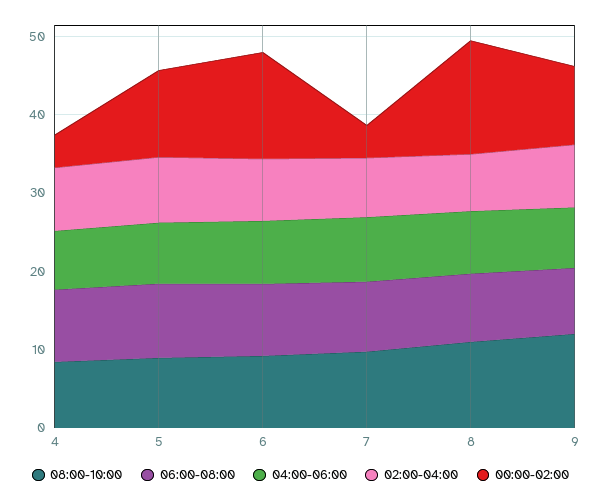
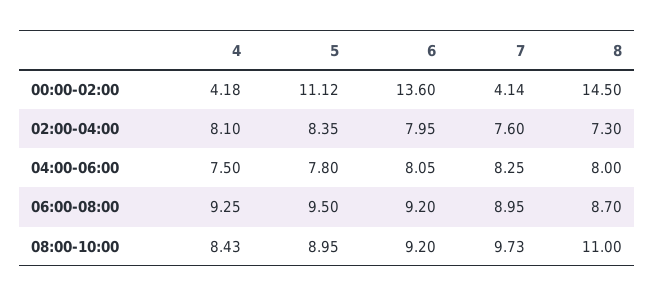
08:00-10:00, 9: 12 -> none
06:00-08:00, 9: 8 -> none
04:00-06:00, 9: 8 -> none
02:00-04:00, 9: 8 -> none
00:00-02:00, 9: 10 -> none

